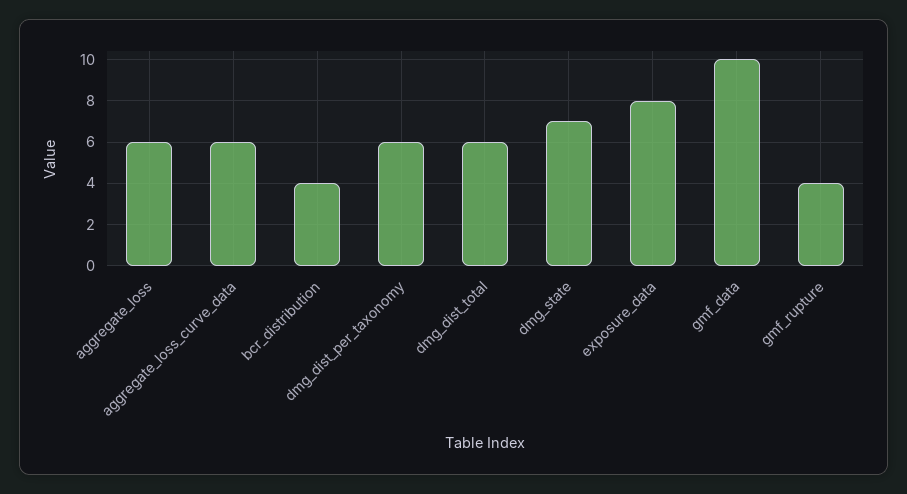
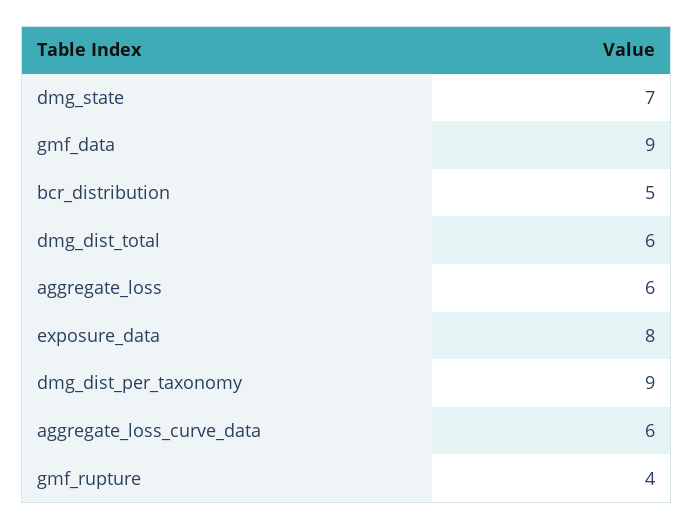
bcr_distribution: 4 -> 5
dmg_dist_per_taxonomy: 6 -> 9
gmf_data: 10 -> 9

